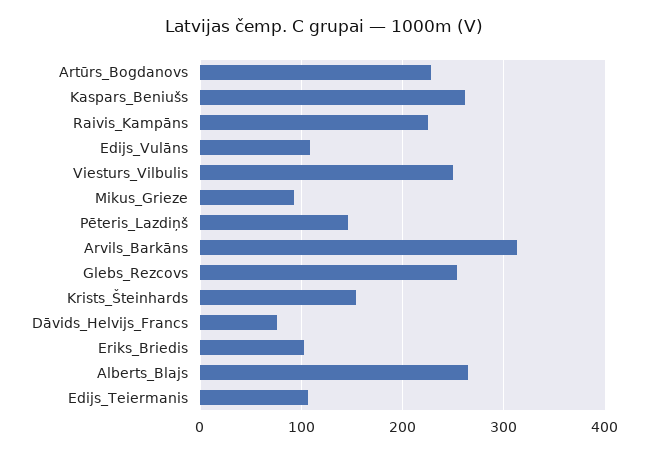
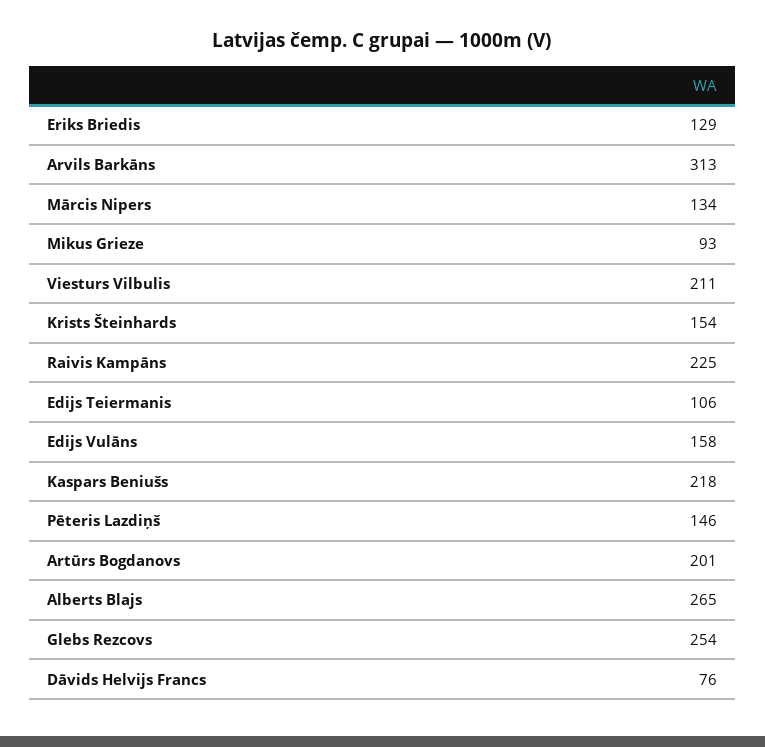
Artūrs_Bogdanovs: 230 -> 201
Kaspars_Beniušs: 260 -> 218
Edijs_Vulāns: 110 -> 158
Viesturs_Vilbulis: 250 -> 211
Eriks_Briedis: 100 -> 129
Mārcis Nipers: none -> 134

